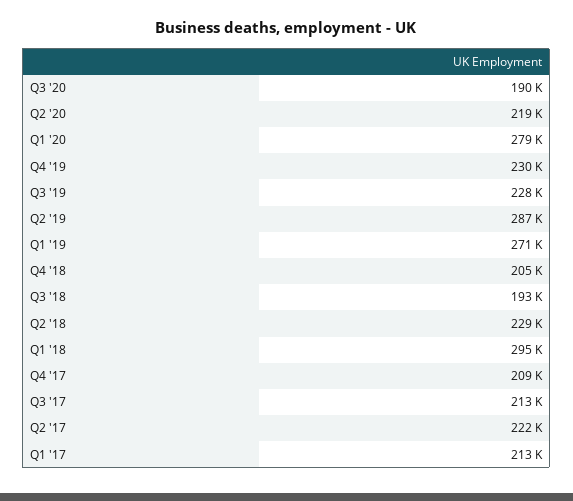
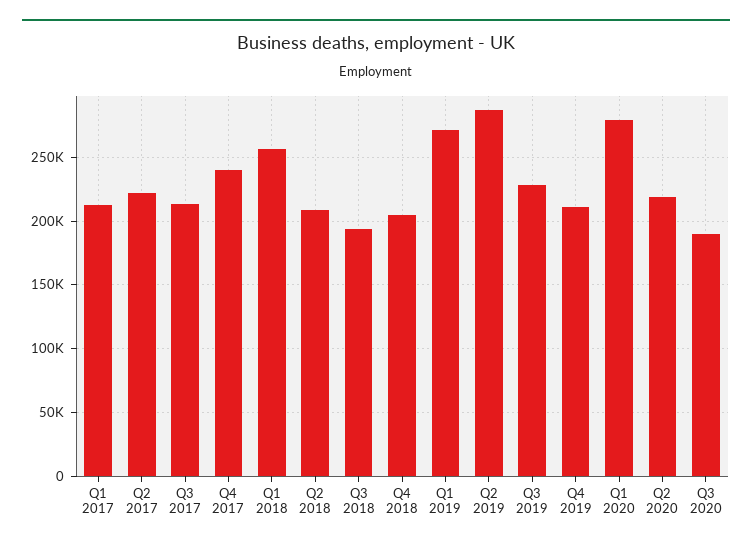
Q4 '19: 230000 -> 210000
Q2 '18: 229000 -> 210000
Q1 '18: 295000 -> 255000
Q4 '17: 209000 -> 240000

